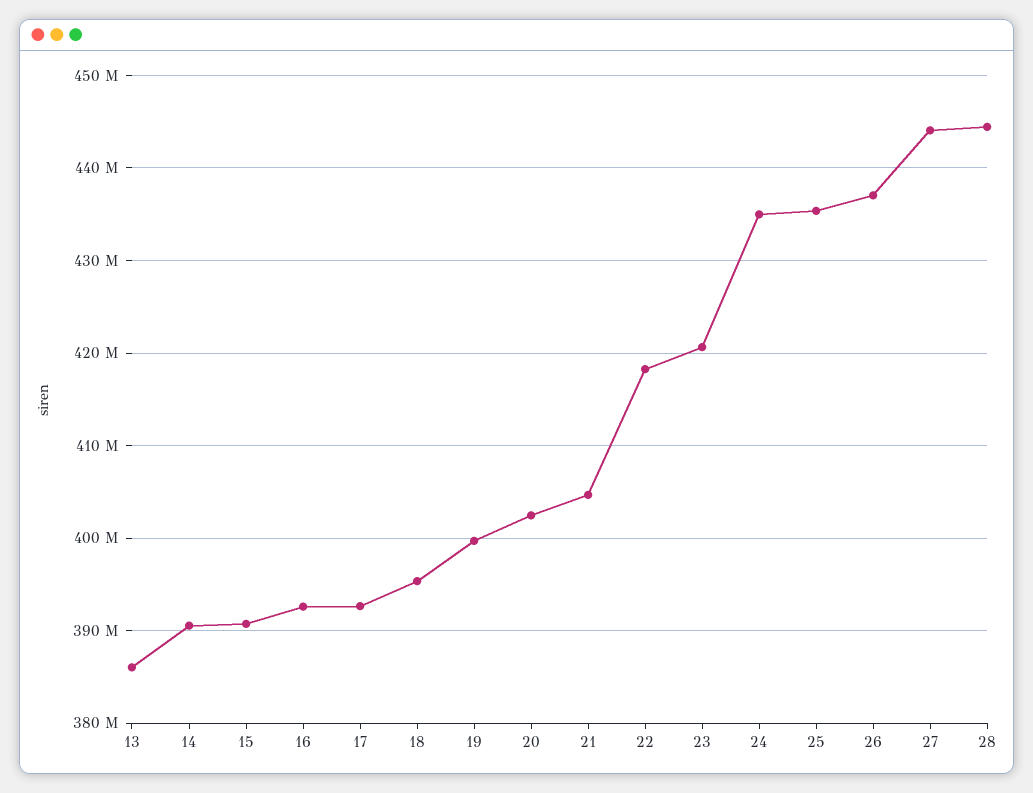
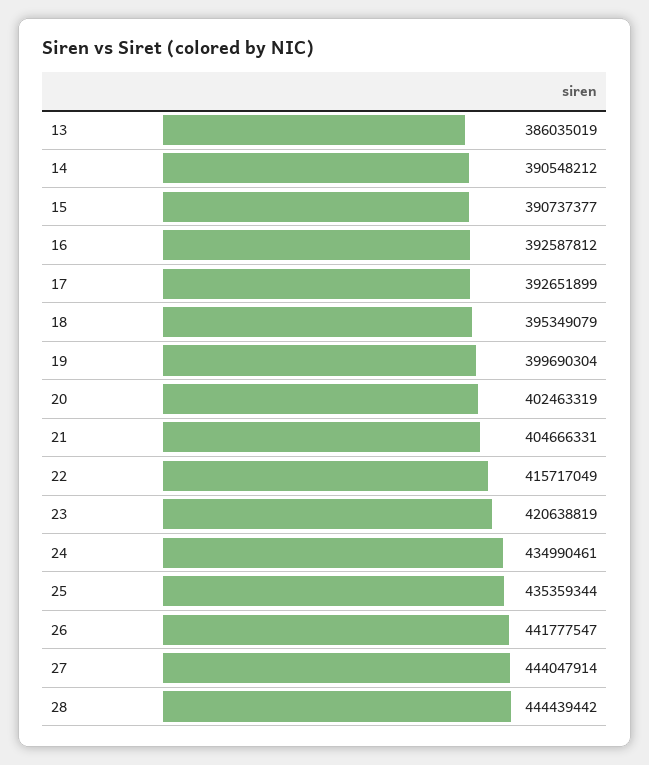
22: 418000000 -> 415717049
26: 437000000 -> 441777547

